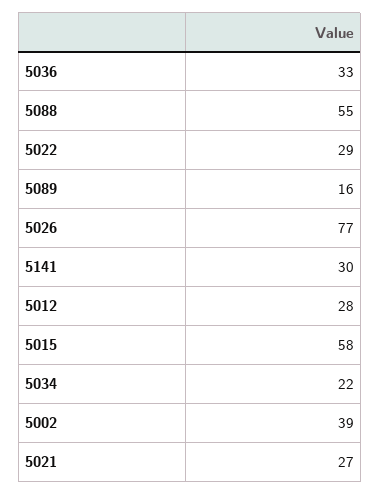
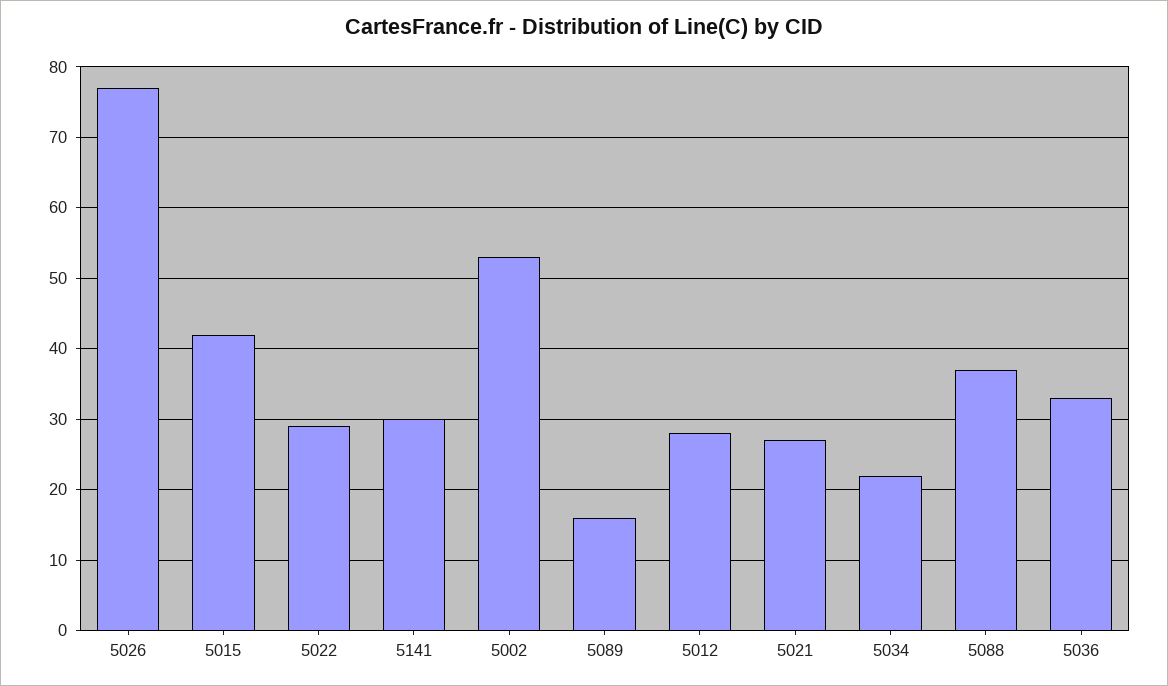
5088: 55 -> 37
5015: 58 -> 42
5002: 39 -> 53

